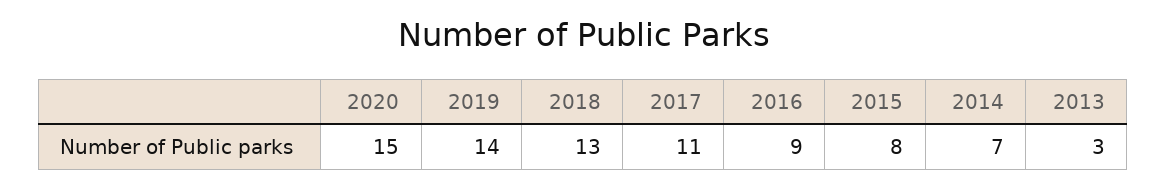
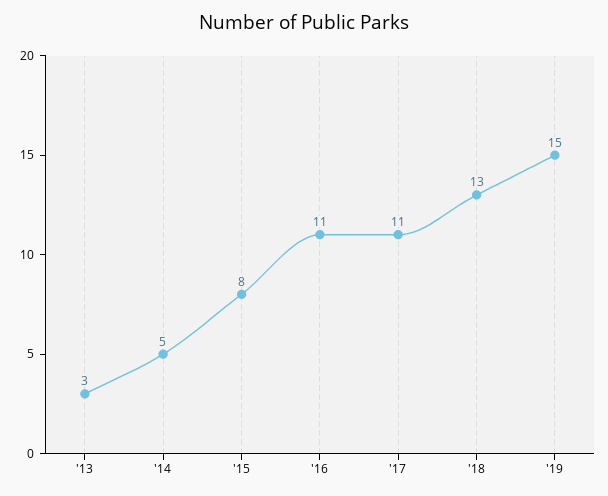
2020: 15 -> none
2019: 14 -> 15
2016: 9 -> 11
2014: 7 -> 5

